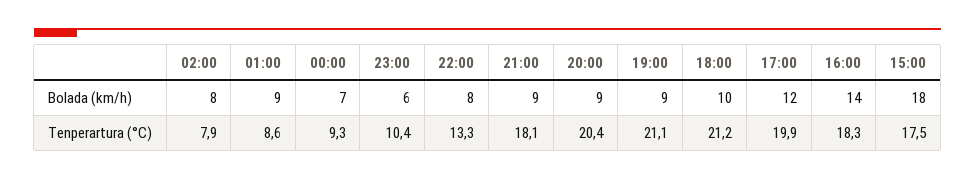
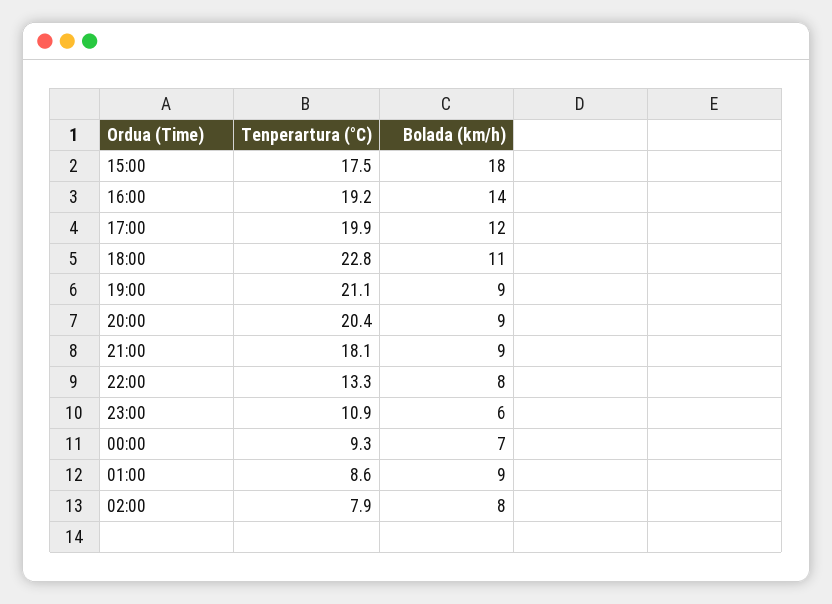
18:00, Bolada (km/h): 10 -> 11
23:00, Tenperartura (°C): 10.4 -> 10.9
18:00, Tenperartura (°C): 21.2 -> 22.8
16:00, Tenperartura (°C): 18.3 -> 19.2

